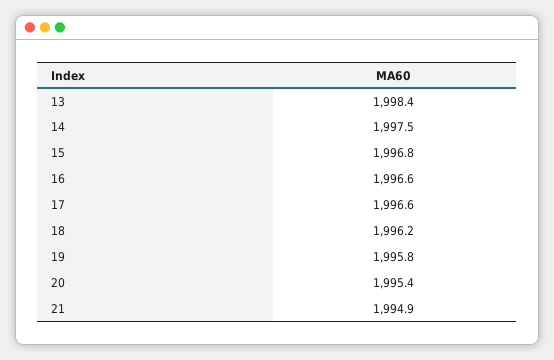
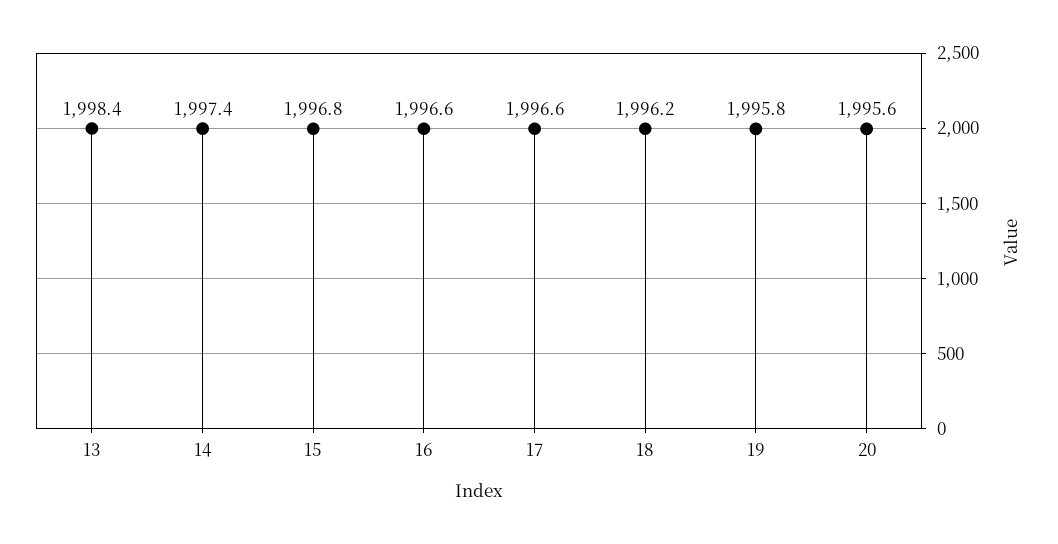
14: 1997.5 -> 1997.4
20: 1995.4 -> 1995.6
21: 1994.9 -> none

